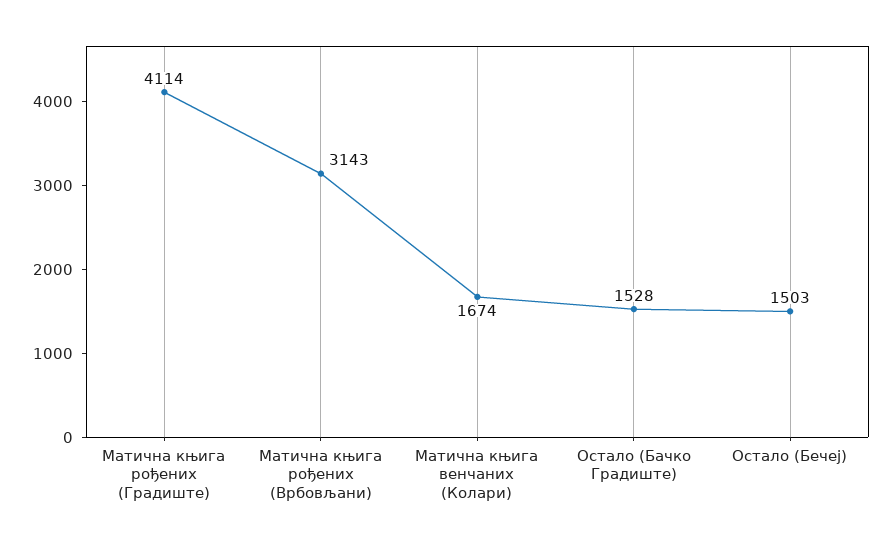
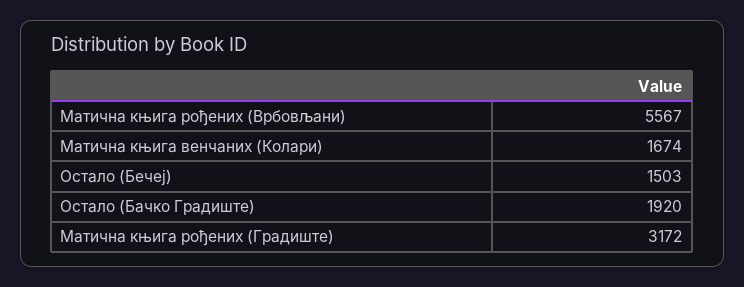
Матична књига рођених (Градиште): 4114 -> 3172
Матична књига рођених (Врбовљани): 3143 -> 5567
Остало (Бачко Градиште): 1528 -> 1920

